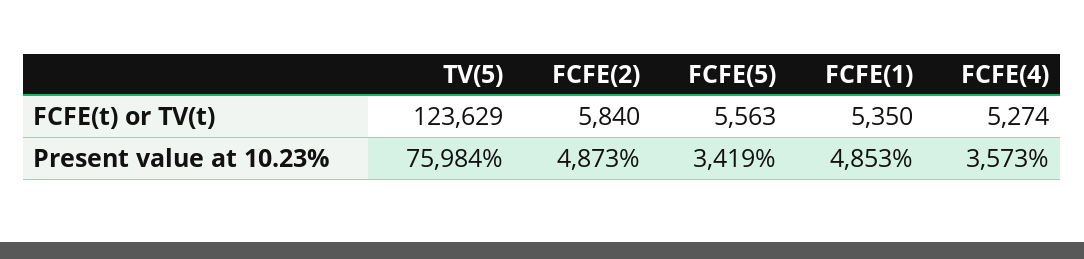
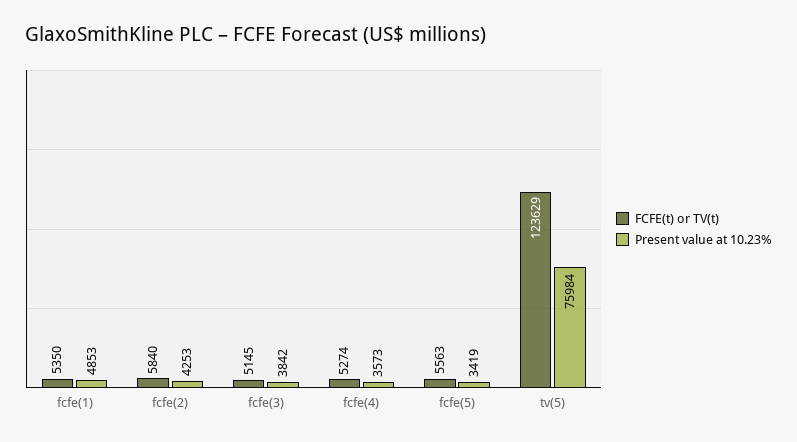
Present value at 10.23%, FCFE(2): 4873 -> 4253
FCFE(t) or TV(t), fcfe(3): none -> 5145
Present value at 10.23%, fcfe(3): none -> 3842

